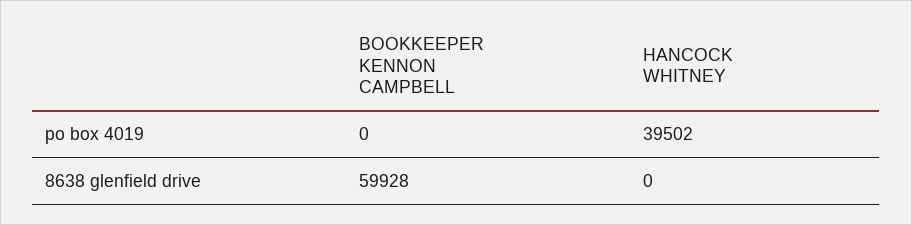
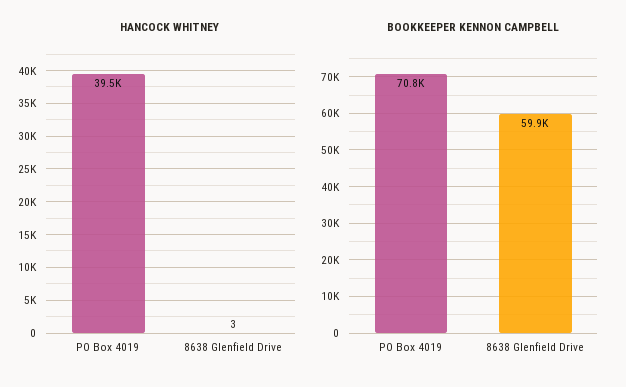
BOOKKEEPER KENNON CAMPBELL, po box 4019: 0 -> 70800
HANCOCK WHITNEY, 8638 glenfield drive: 0 -> 3

